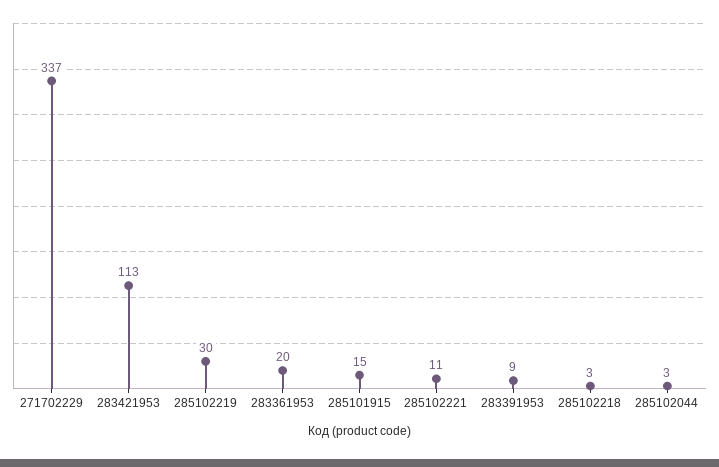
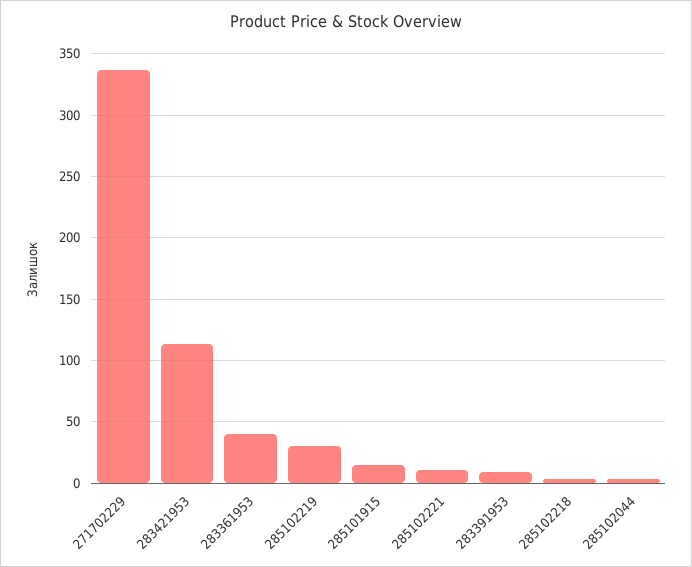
283361953: 20 -> 40

